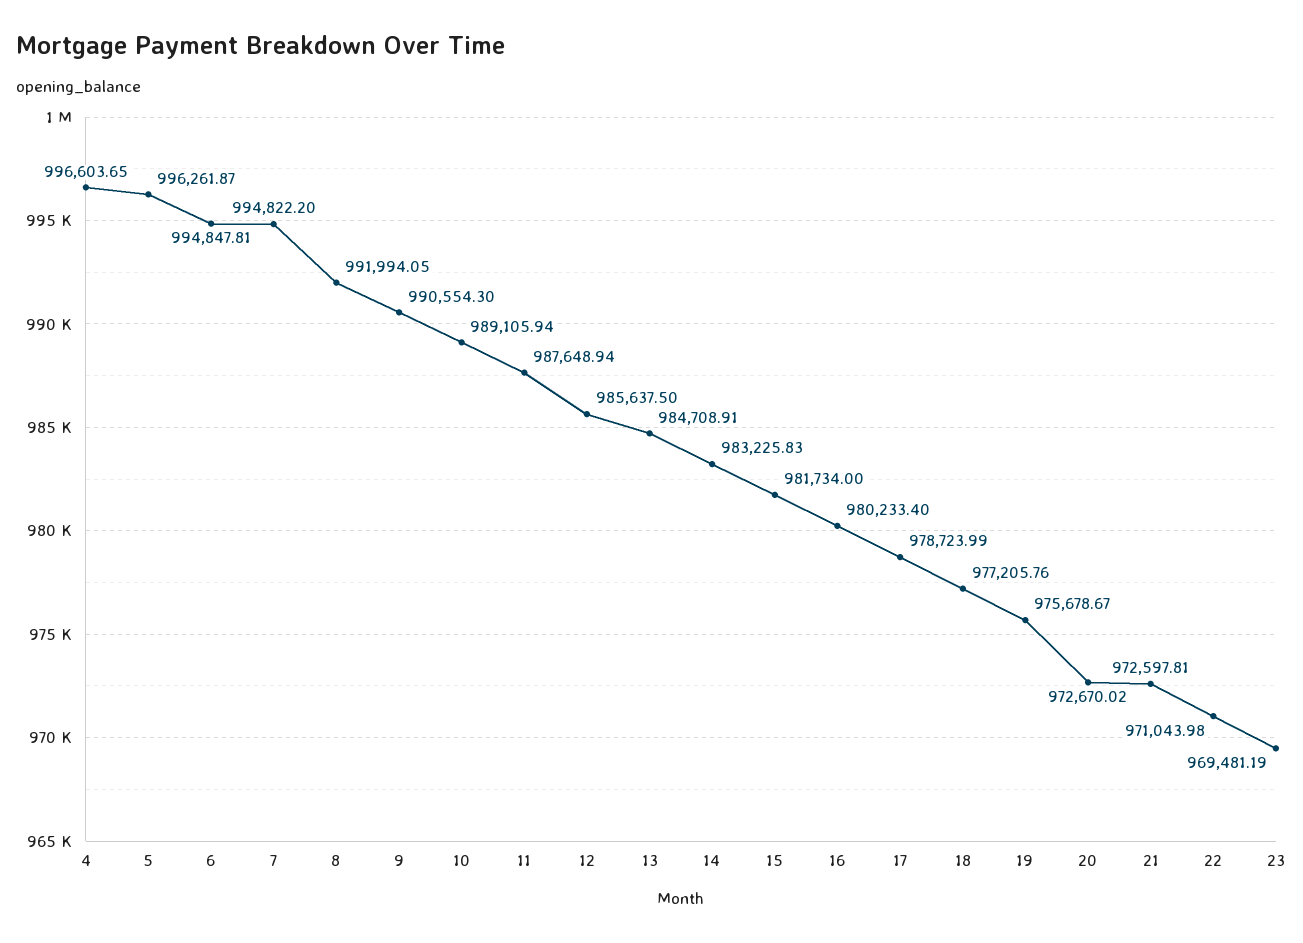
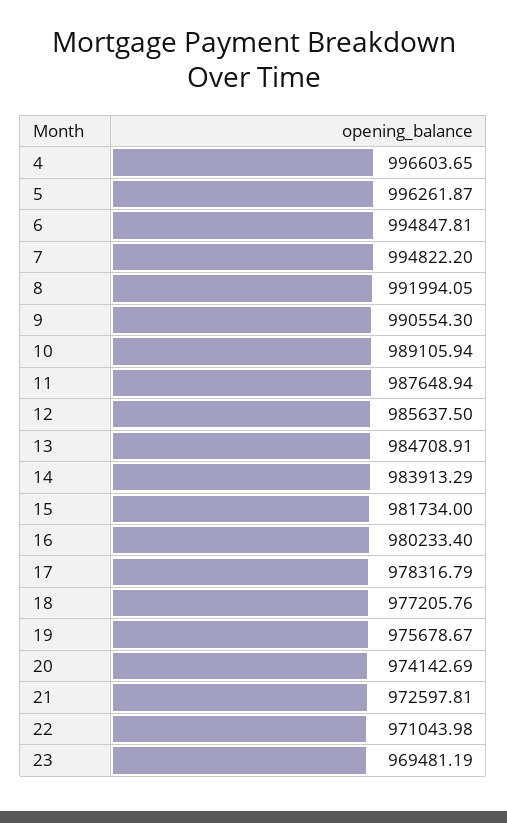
14: 983225.83 -> 983913.29
17: 978723.99 -> 978316.79
20: 972670.02 -> 974142.69

